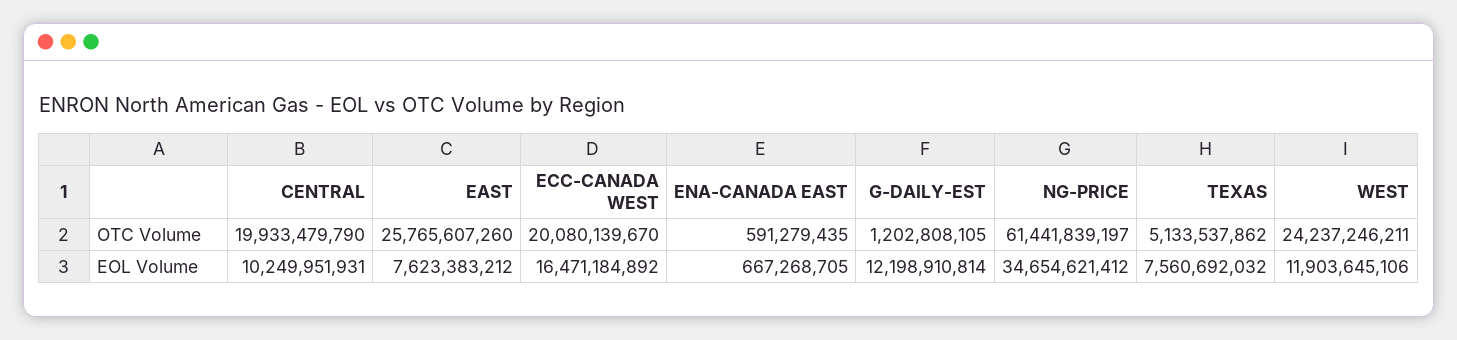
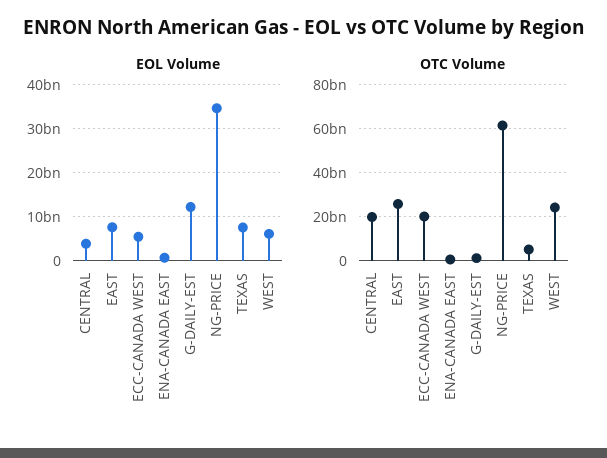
EOL Volume, CENTRAL: 10249951931 -> 4000000000
EOL Volume, ECC-CANADA WEST: 16471184892 -> 6000000000
EOL Volume, WEST: 11903645106 -> 6000000000

